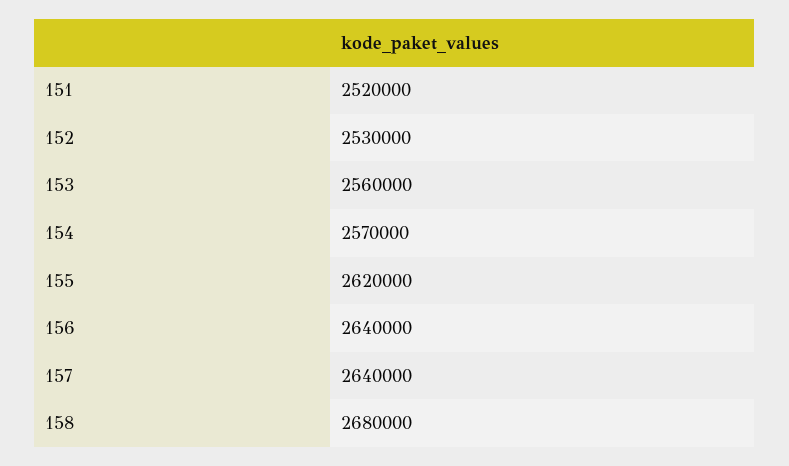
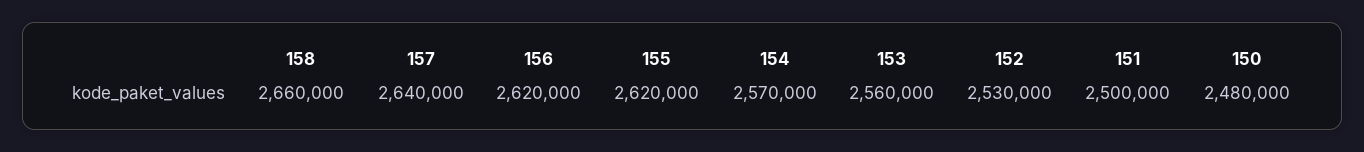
151: 2520000 -> 2500000
156: 2640000 -> 2620000
158: 2680000 -> 2660000
150: none -> 2480000

